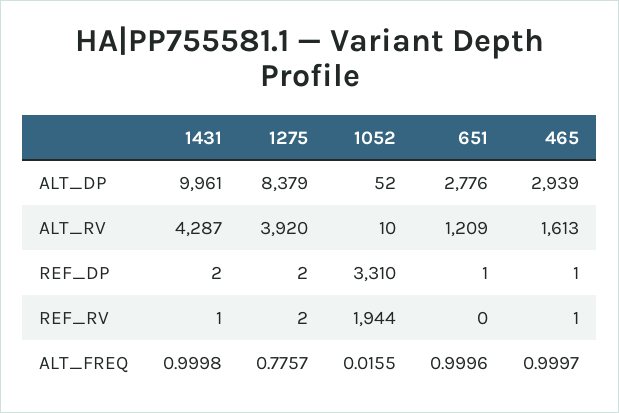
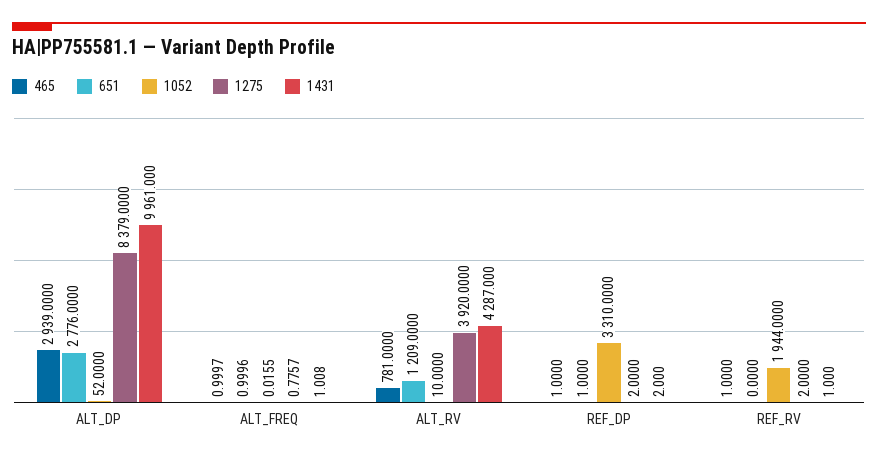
465, ALT_RV: 1613 -> 781
1431, ALT_FREQ: 0.9998 -> 1.008

